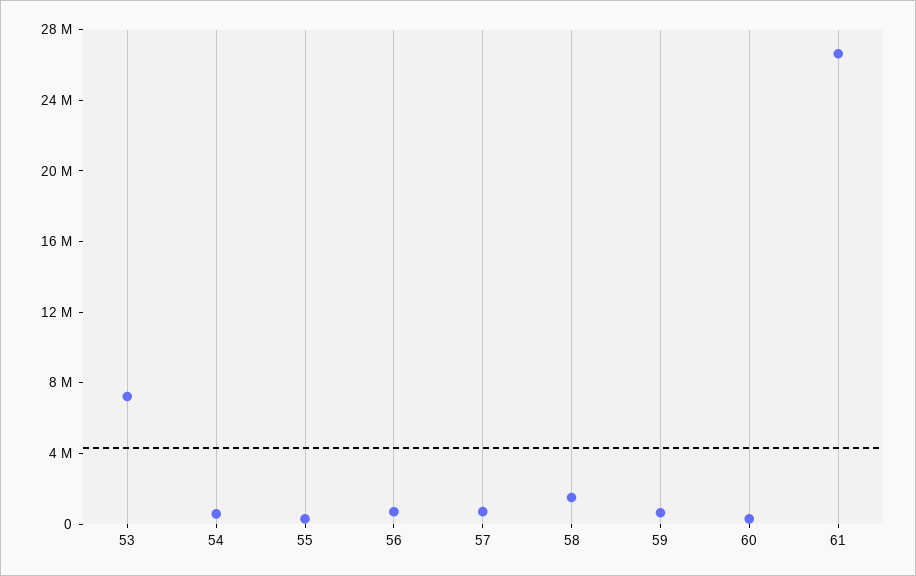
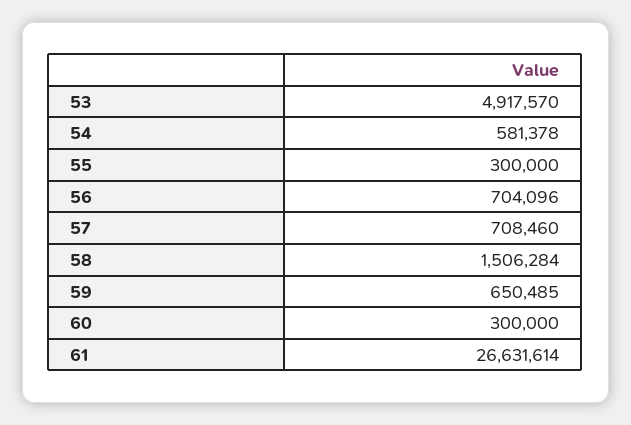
53: 7000000 -> 4917570

